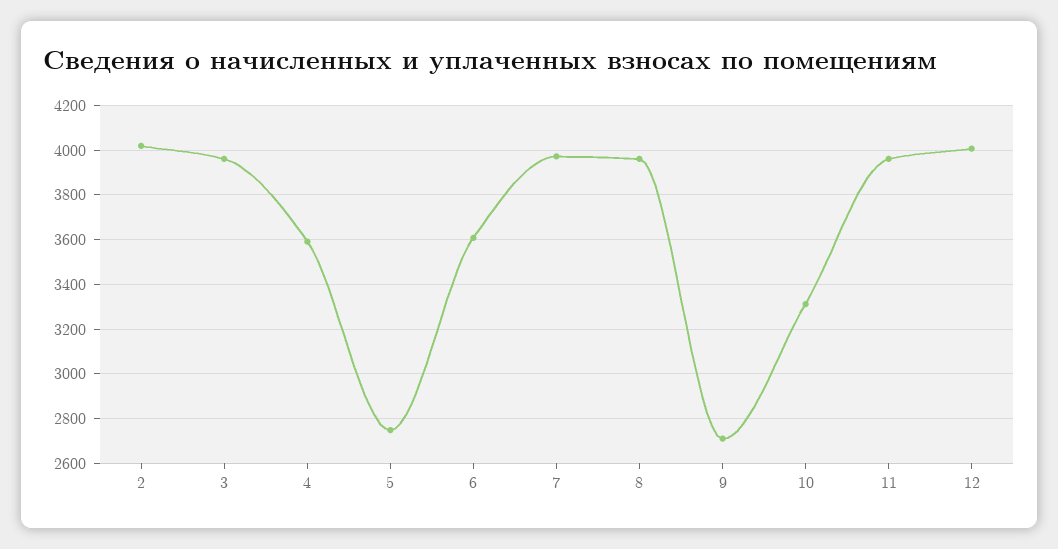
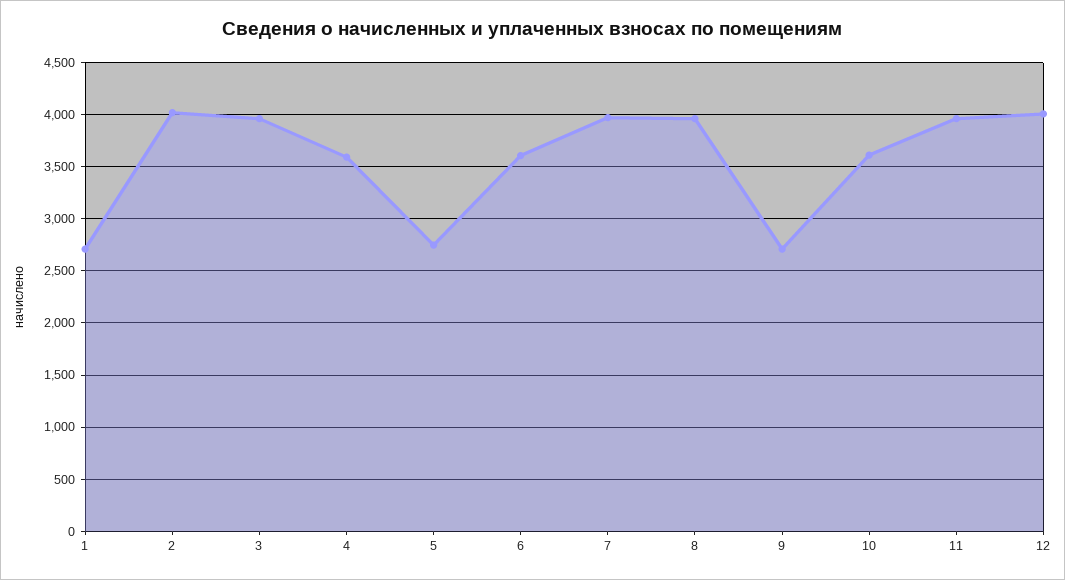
10: 3300 -> 3600
1: none -> 2700

